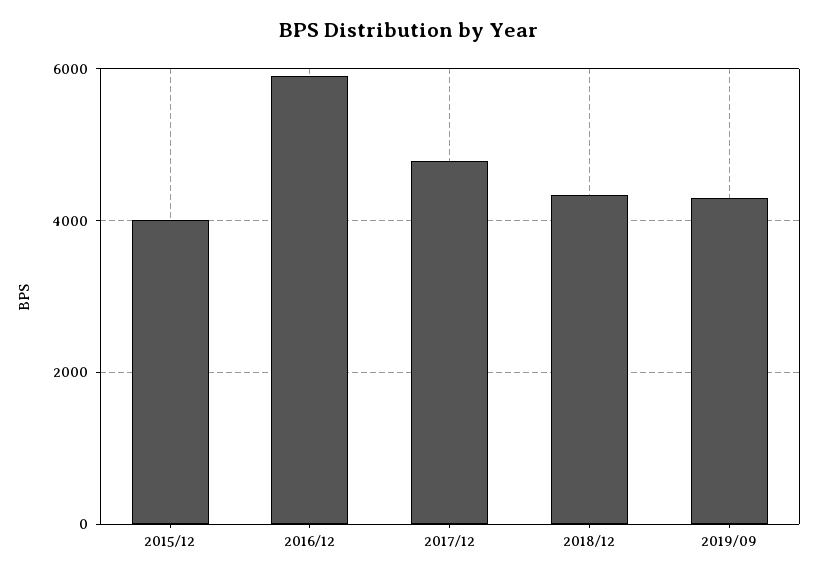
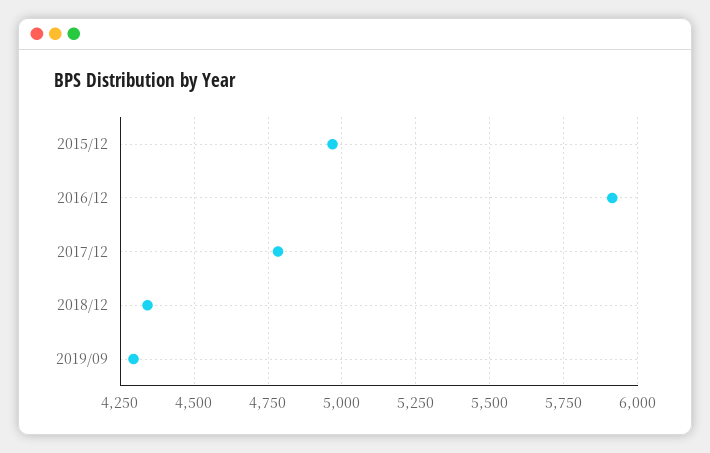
2015/12: 4000 -> 4975

